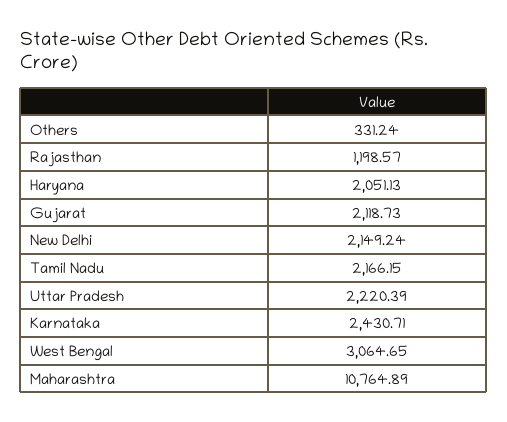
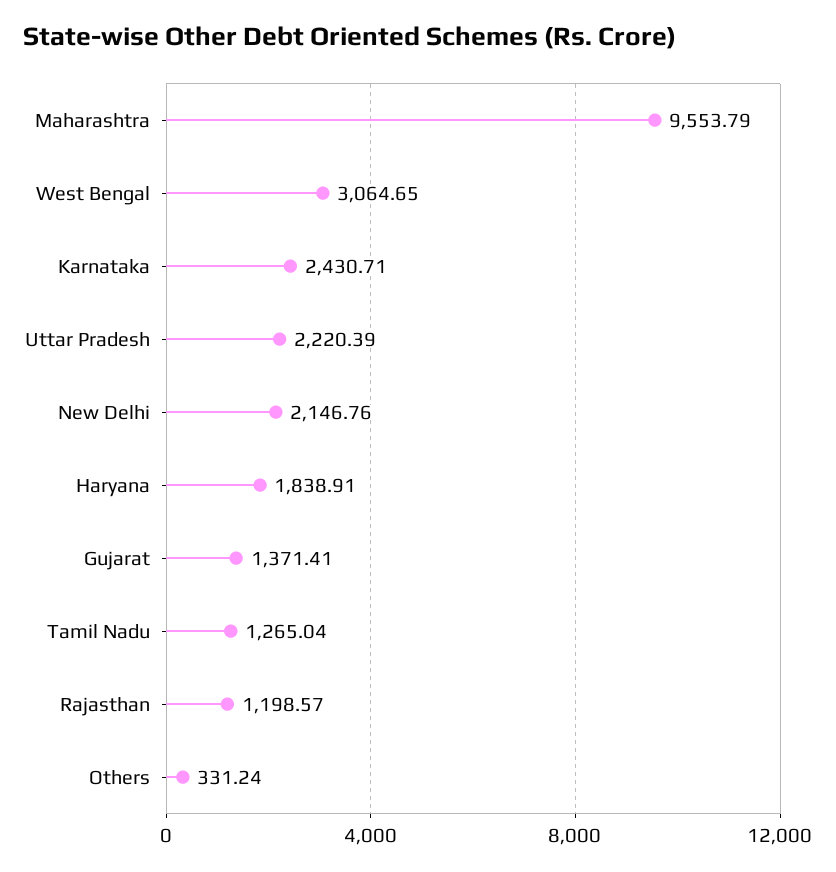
Haryana: 2051.13 -> 1838.91
Gujarat: 2118.73 -> 1371.41
New Delhi: 2149.24 -> 2146.76
Tamil Nadu: 2166.15 -> 1265.04
Maharashtra: 10764.89 -> 9553.79

